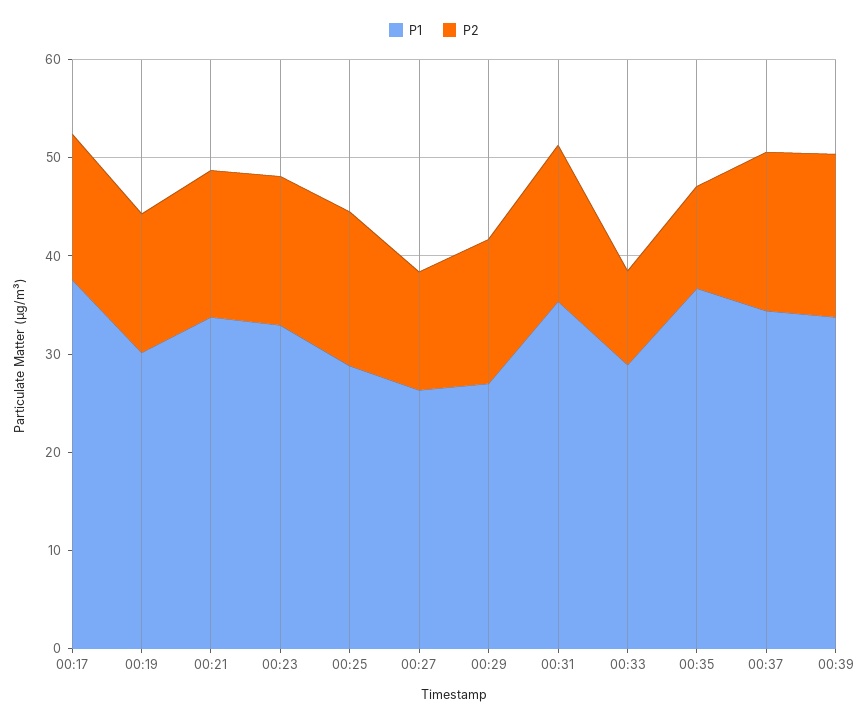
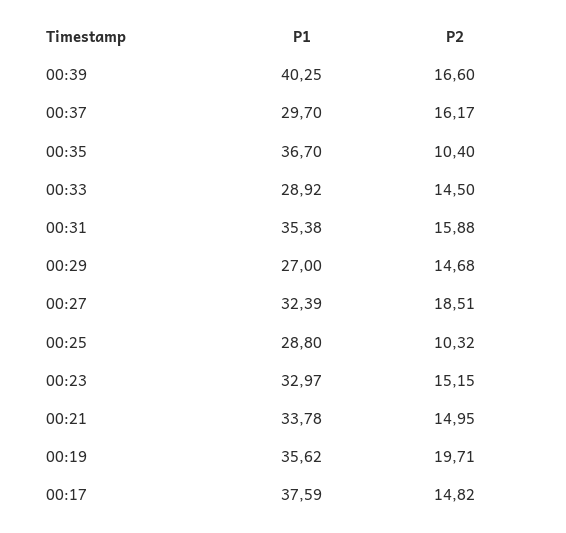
P1, 00:19: 30 -> 35.62
P2, 00:19: 14 -> 19.71
P2, 00:25: 16 -> 10.32
P1, 00:27: 26 -> 32.39
P2, 00:27: 12 -> 18.51
P2, 00:33: 10 -> 14.5
P1, 00:37: 34 -> 29.7
P1, 00:39: 34 -> 40.25

